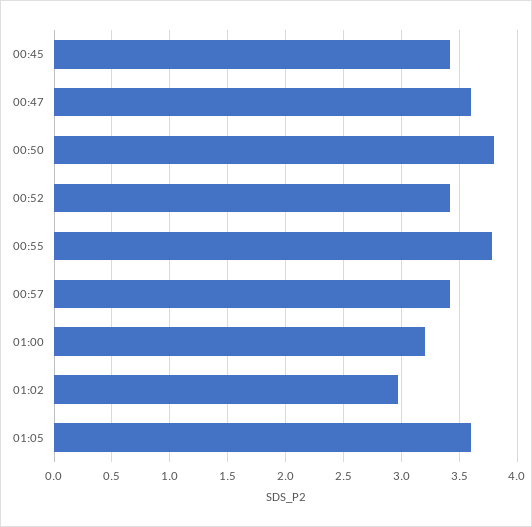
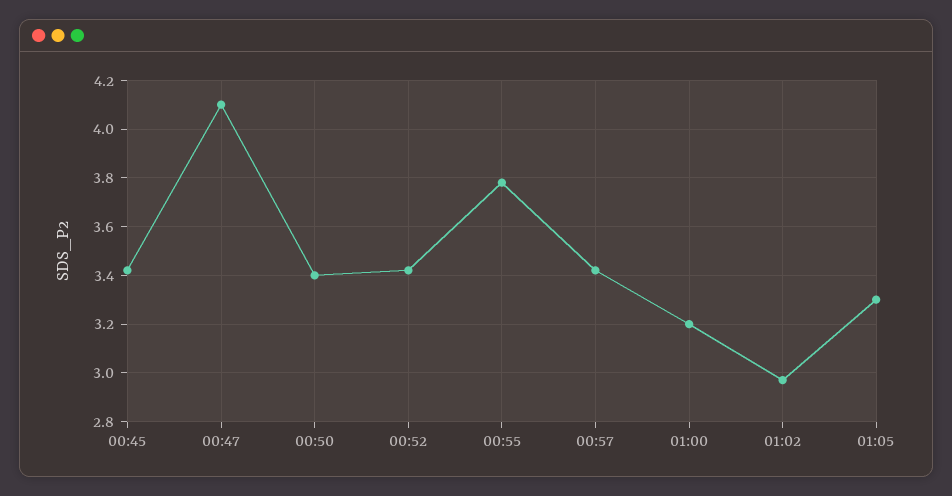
00:47: 3.6 -> 4.1
00:50: 3.8 -> 3.4
01:05: 3.6 -> 3.3

